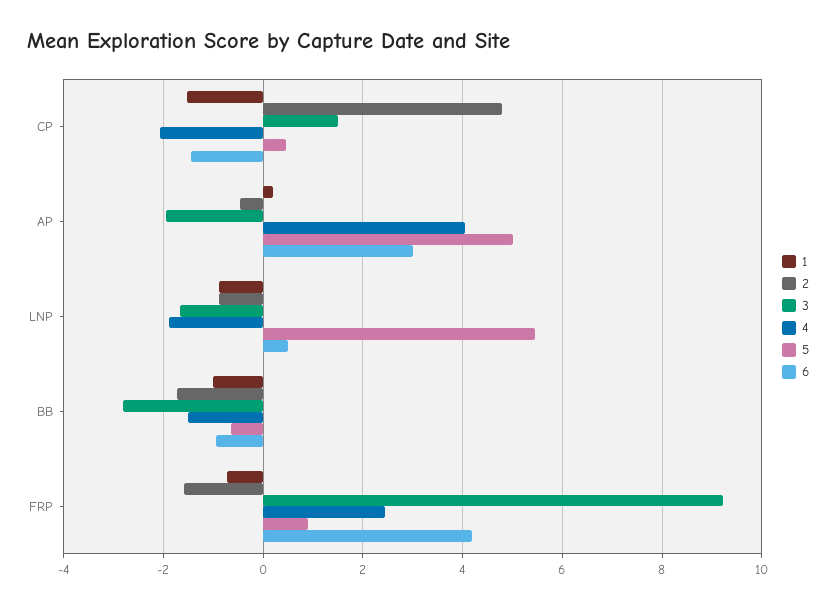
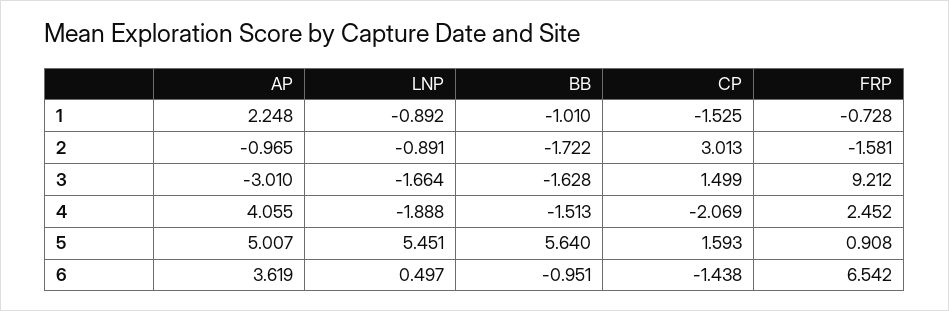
2, CP: 4.8 -> 3.013
5, CP: 0.4 -> 1.593
1, AP: 0.2 -> 2.248
2, AP: -0.4 -> -0.965
3, AP: -2 -> -3.01
6, AP: 3 -> 3.619
3, BB: -2.8 -> -1.628
5, BB: -0.6 -> 5.64
6, FRP: 4.2 -> 6.542

